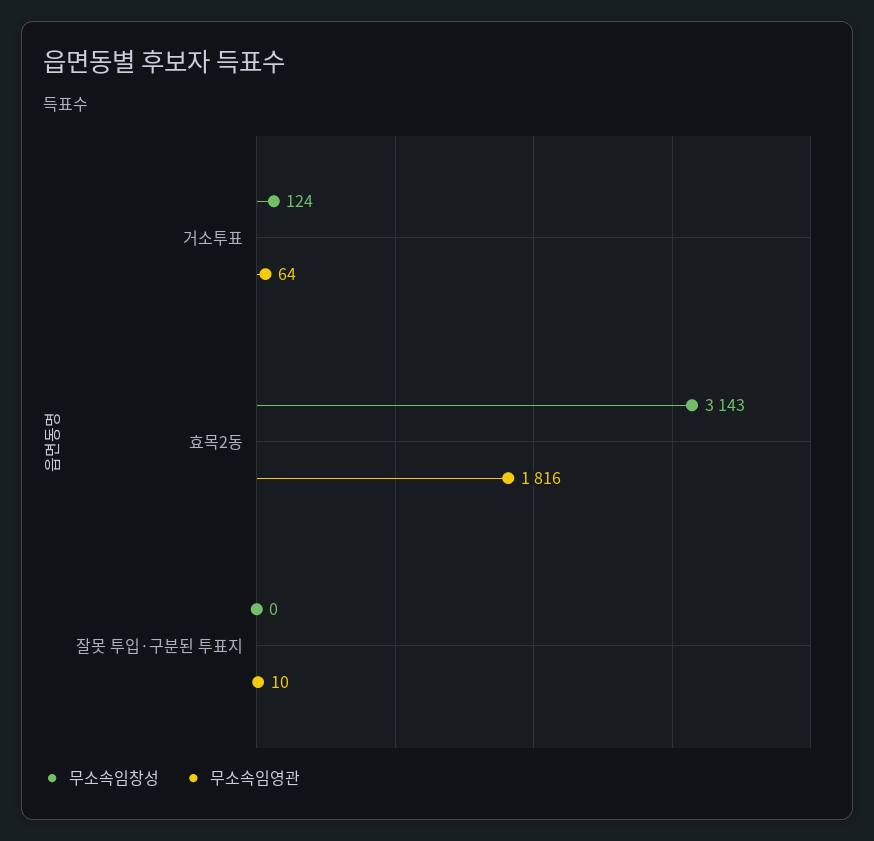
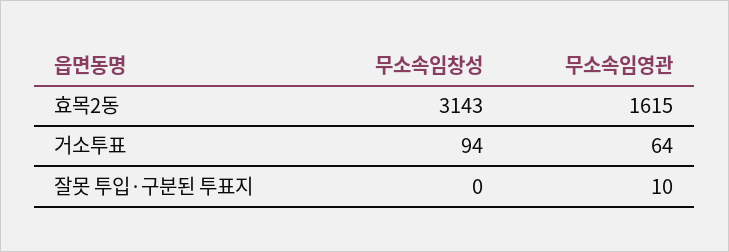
무소속임창성, 거소투표: 124 -> 94
무소속임영관, 효목2동: 1816 -> 1615

